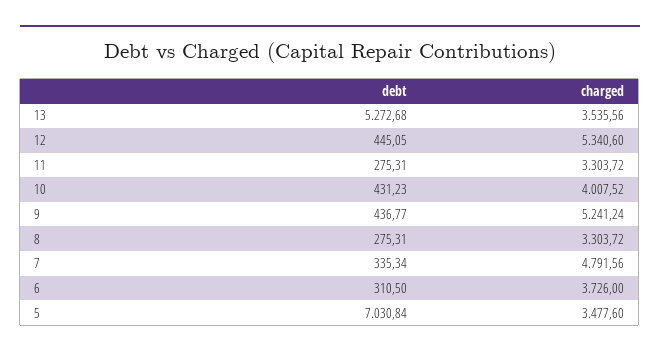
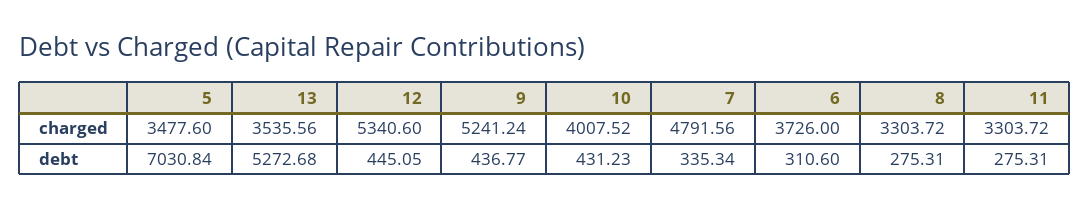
debt, 6: 310.5 -> 310.6

